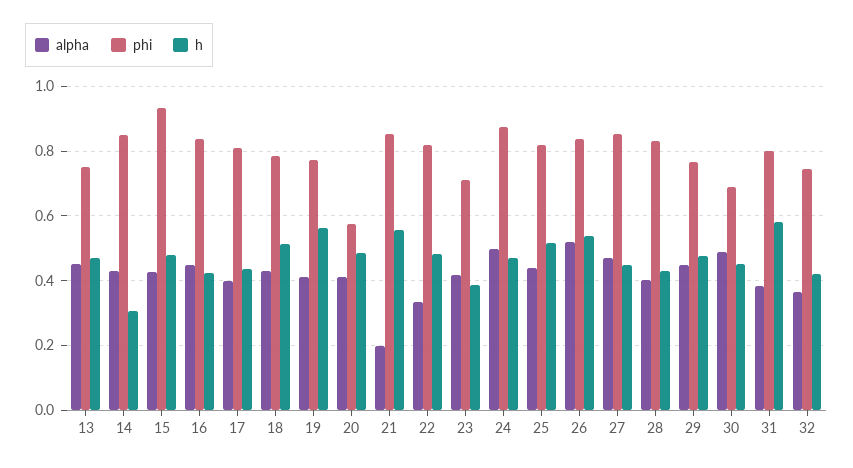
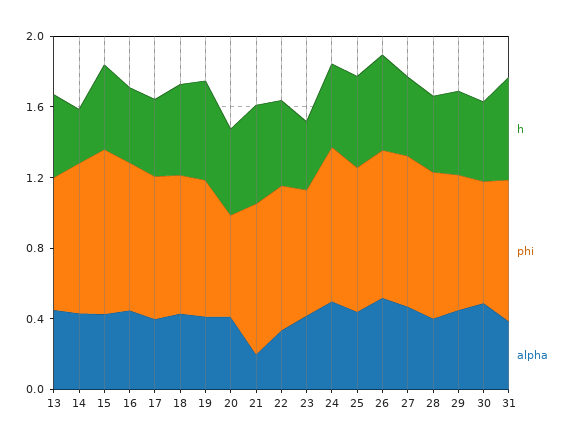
alpha, 32: 0.36 -> none
phi, 32: 0.74 -> none
h, 32: 0.42 -> none

